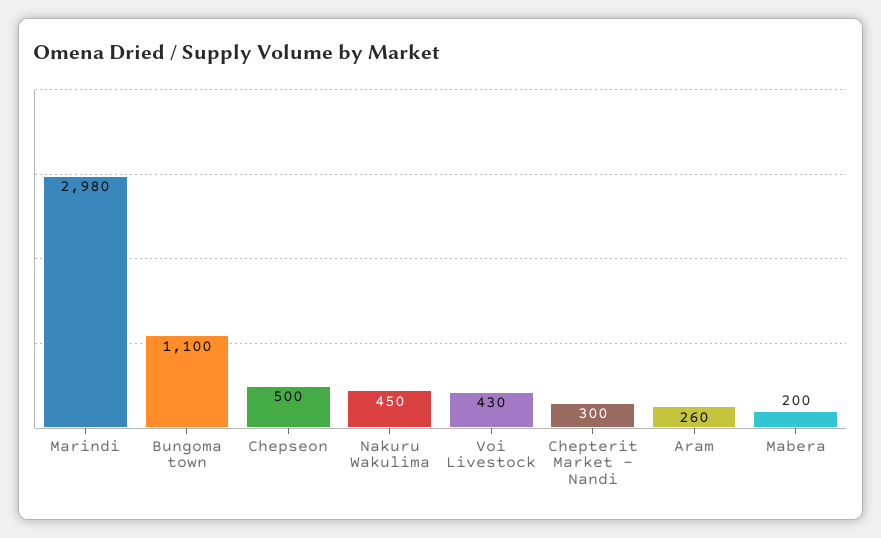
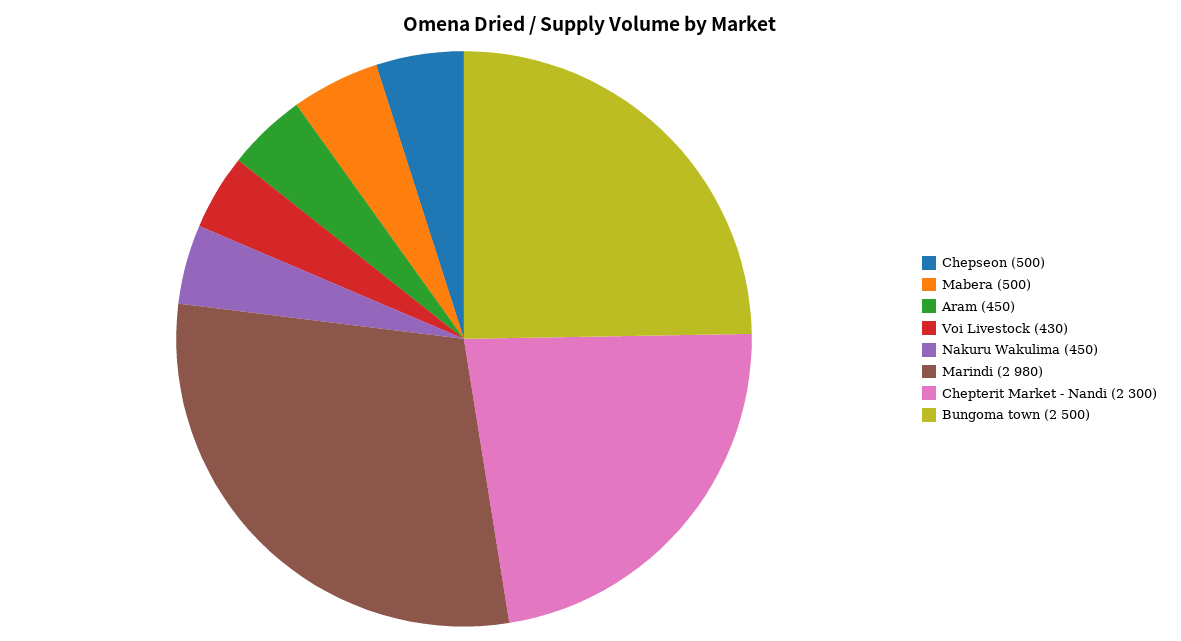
Bungoma town: 1100 -> 2500
Chepterit Market - Nandi: 300 -> 2300
Aram: 260 -> 450
Mabera: 200 -> 500

